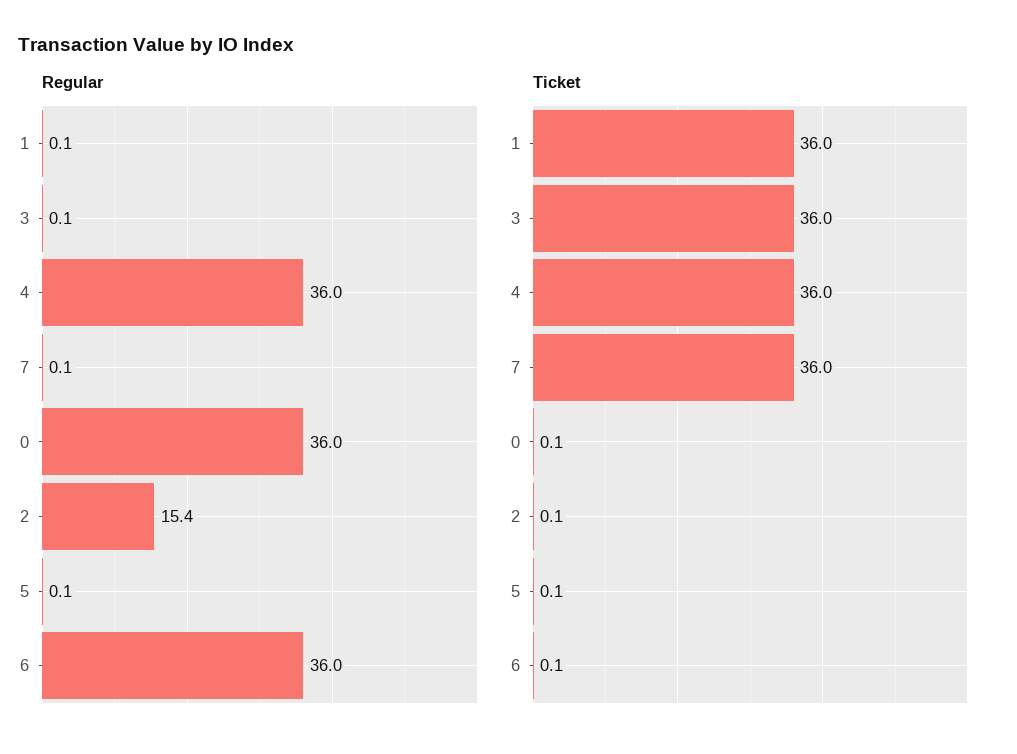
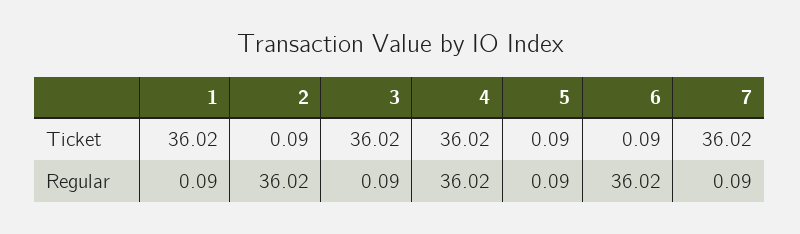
Regular, 0: 36 -> none
Regular, 2: 15.4 -> 36.02
Ticket, 0: 0.1 -> none

